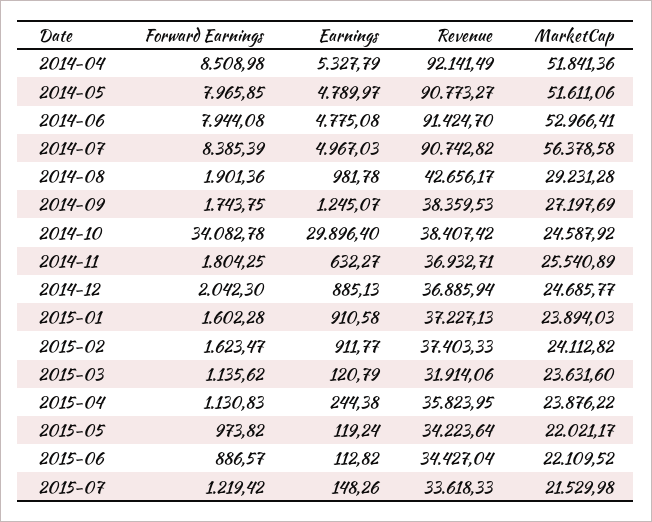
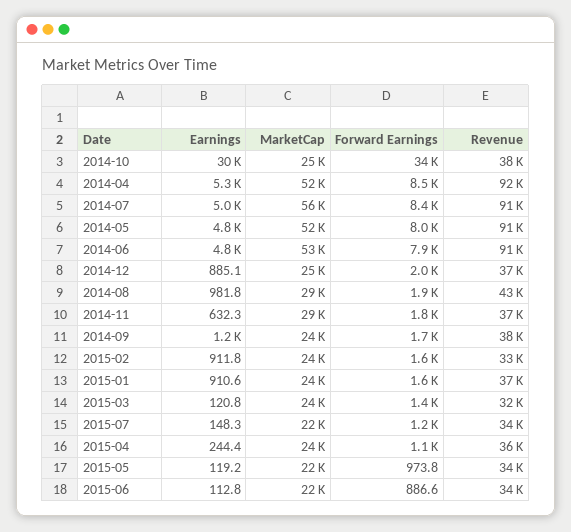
MarketCap, 2014-09: 27197.69 -> 24000
MarketCap, 2014-11: 25540.89 -> 29000
Revenue, 2015-02: 37403.33 -> 33000
Forward Earnings, 2015-03: 1135.62 -> 1400

